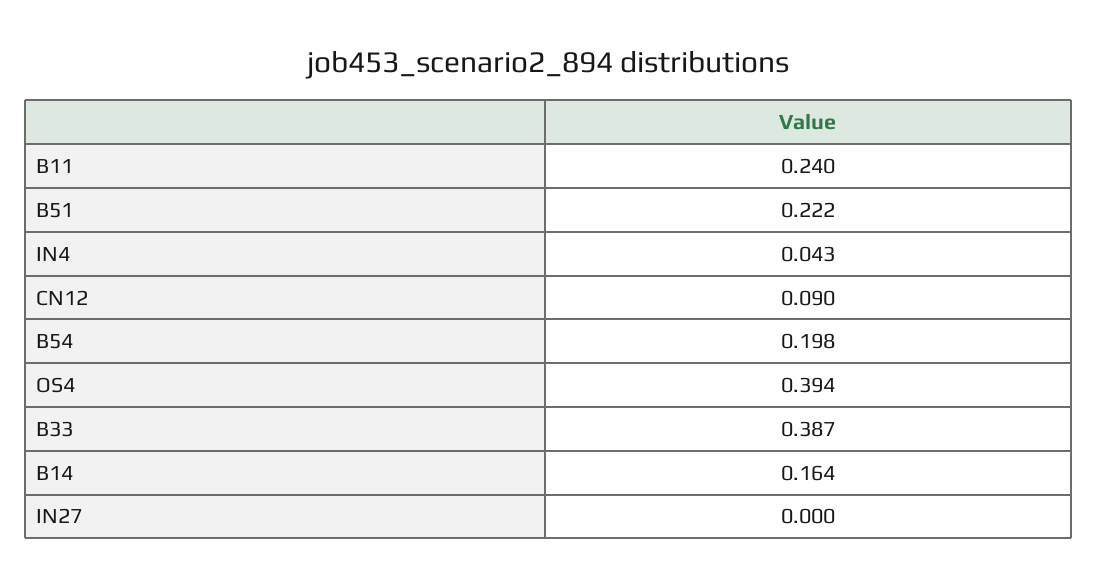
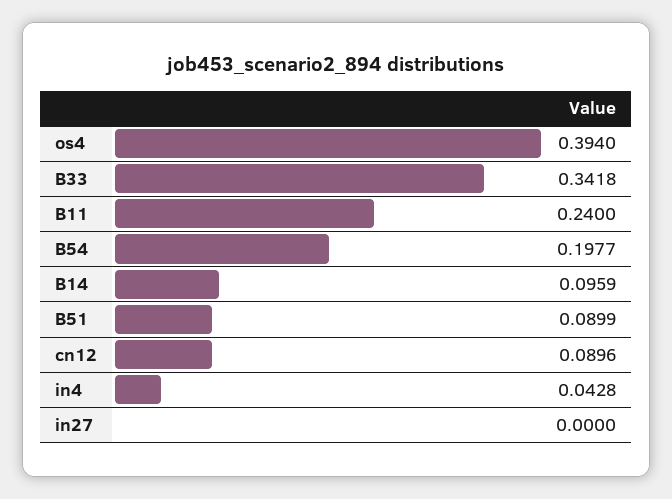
B51: 0.222 -> 0.0899
B33: 0.387 -> 0.3418
B14: 0.164 -> 0.0959

